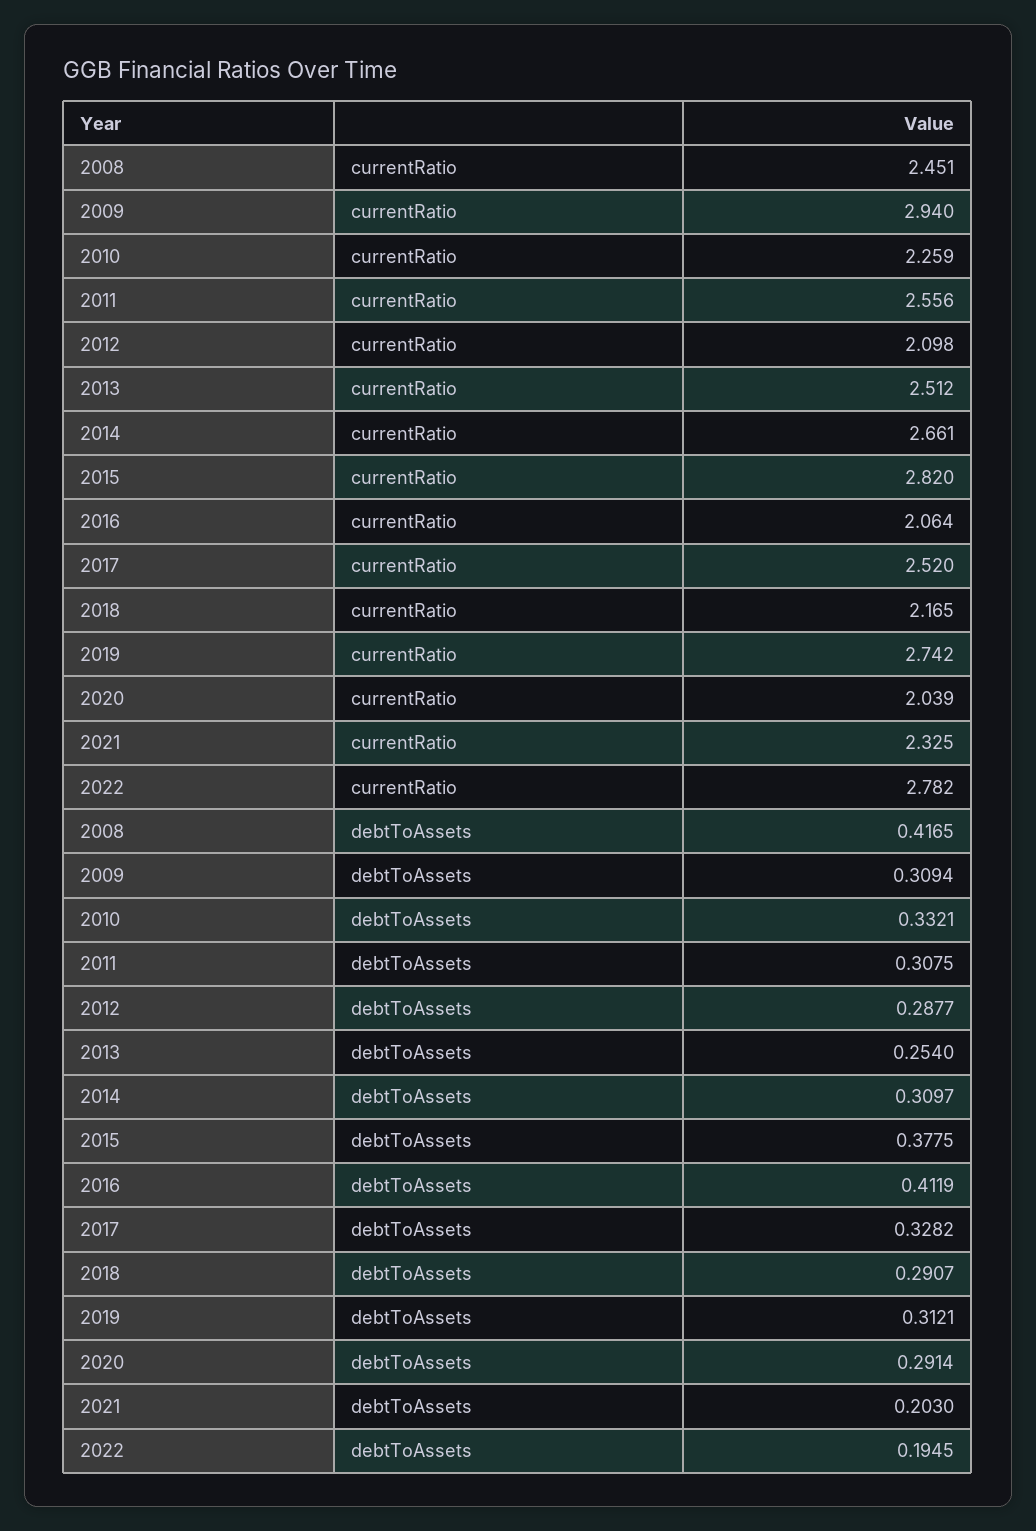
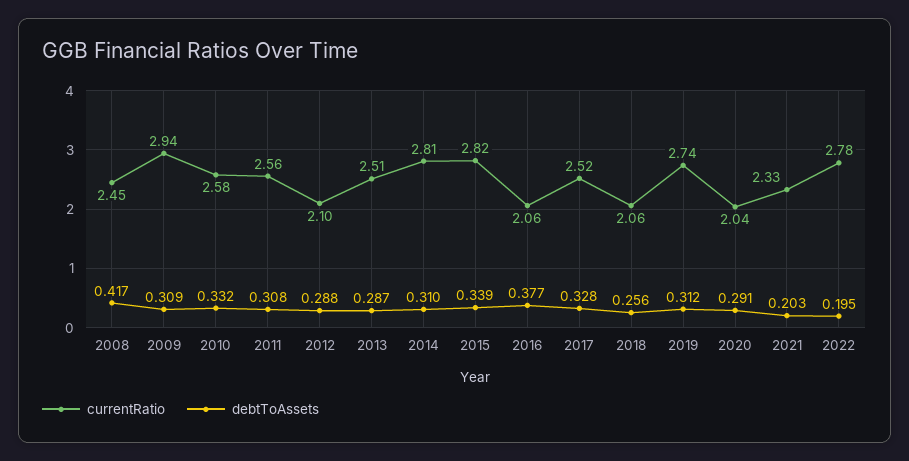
currentRatio, 2010: 2.259 -> 2.58
currentRatio, 2014: 2.661 -> 2.81
currentRatio, 2018: 2.165 -> 2.06
debtToAssets, 2013: 0.254 -> 0.287
debtToAssets, 2015: 0.3775 -> 0.339
debtToAssets, 2016: 0.4119 -> 0.377
debtToAssets, 2018: 0.2907 -> 0.256

